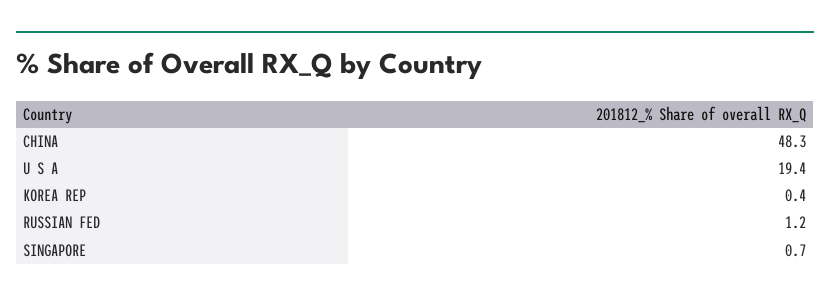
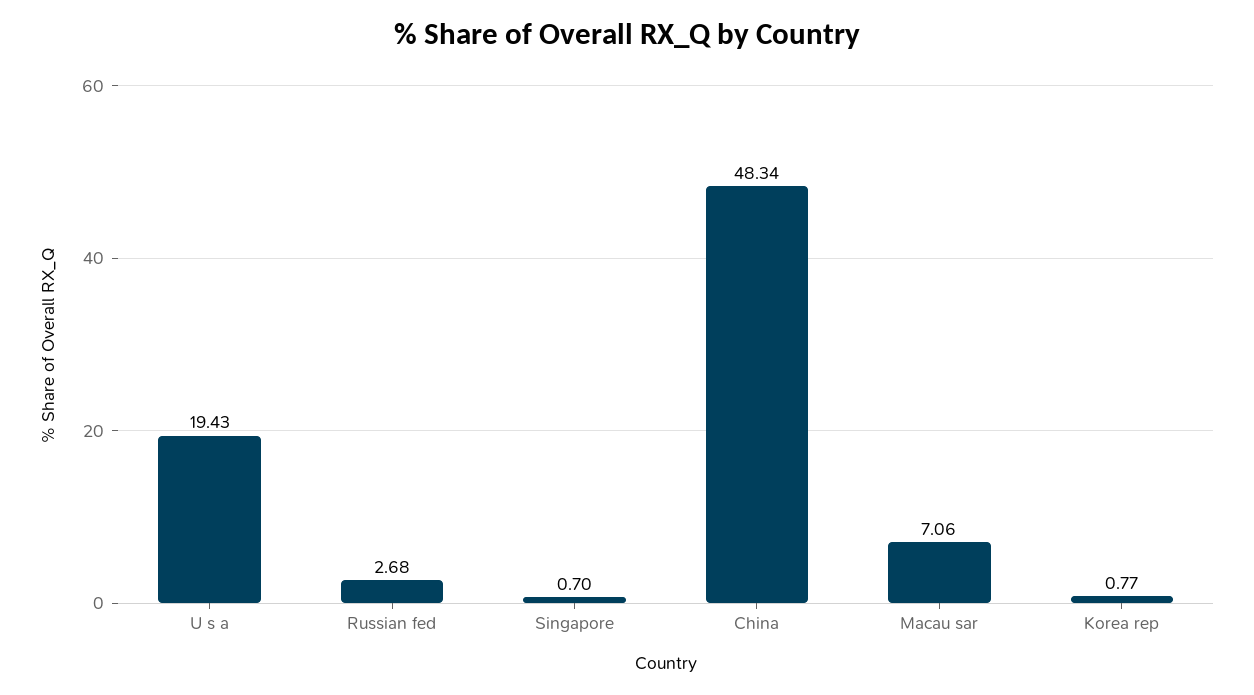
KOREA REP: 0.4 -> 0.77
RUSSIAN FED: 1.2 -> 2.68
Macau sar: none -> 7.06

